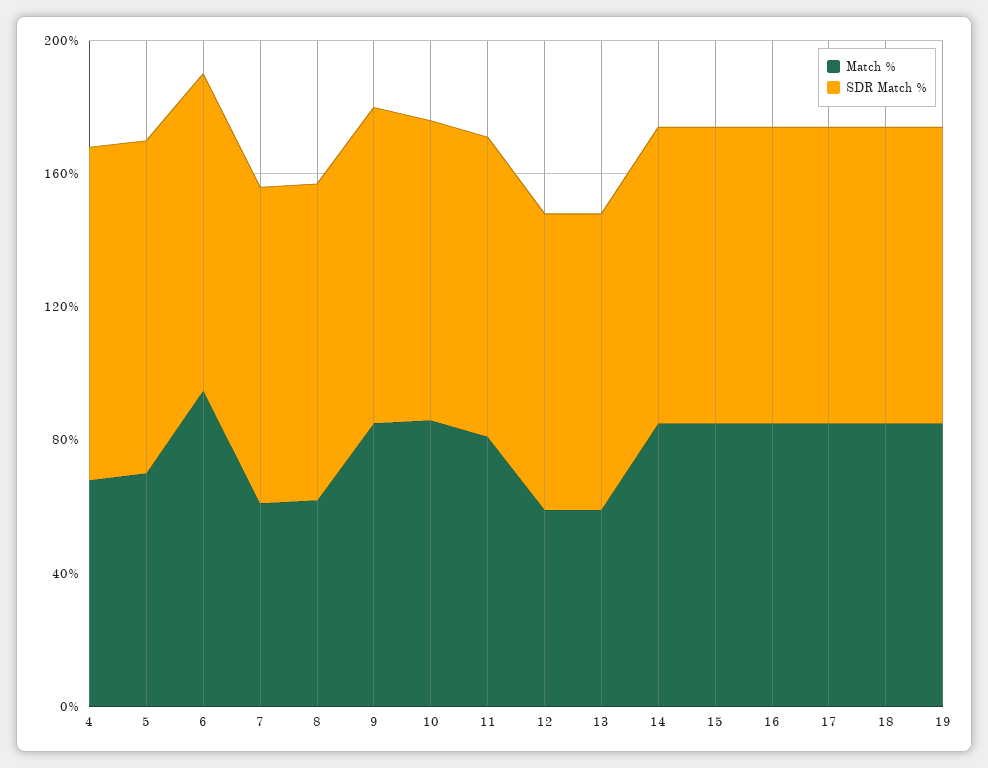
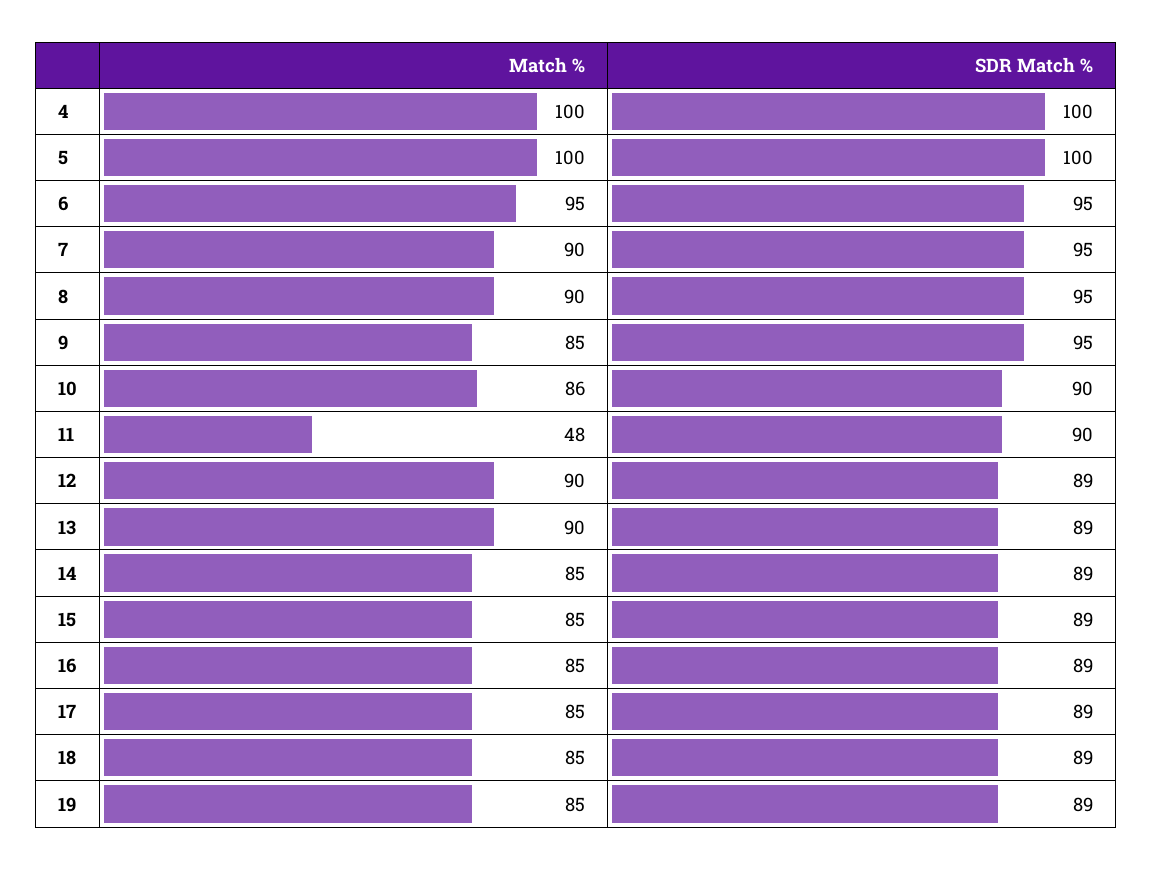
Match %, 4: 70 -> 100
Match %, 5: 70 -> 100
Match %, 7: 60 -> 90
Match %, 8: 60 -> 90
Match %, 11: 80 -> 48
Match %, 12: 60 -> 90
Match %, 13: 60 -> 90

